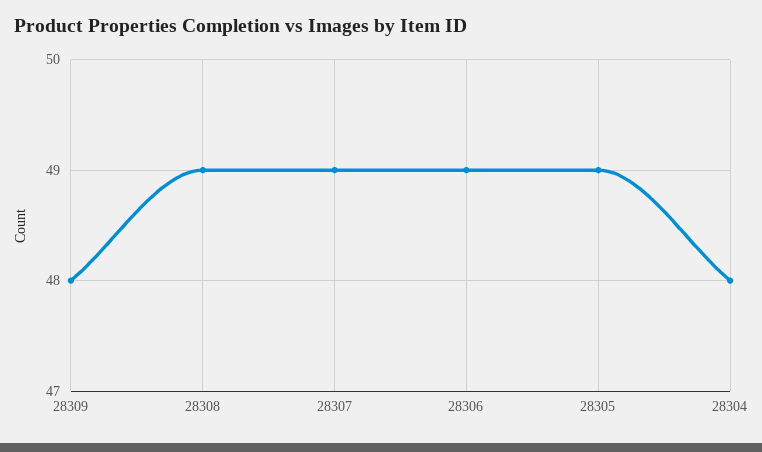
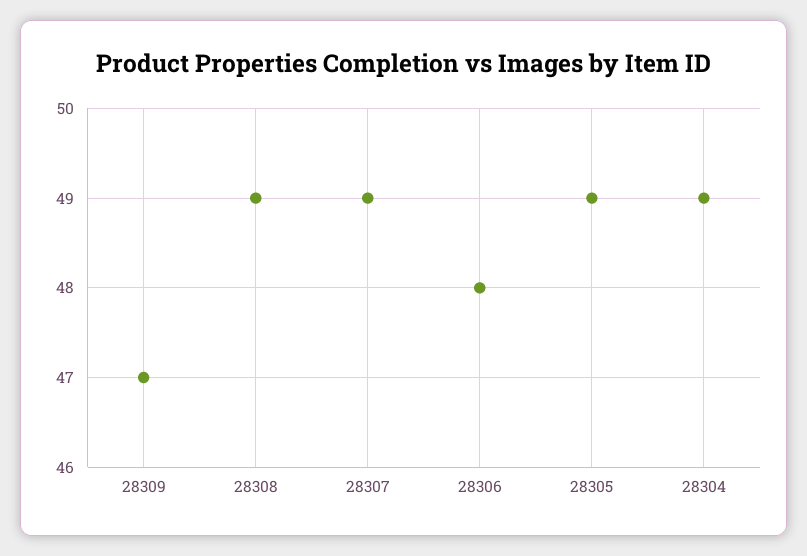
28309: 48 -> 47
28306: 49 -> 48
28304: 48 -> 49

